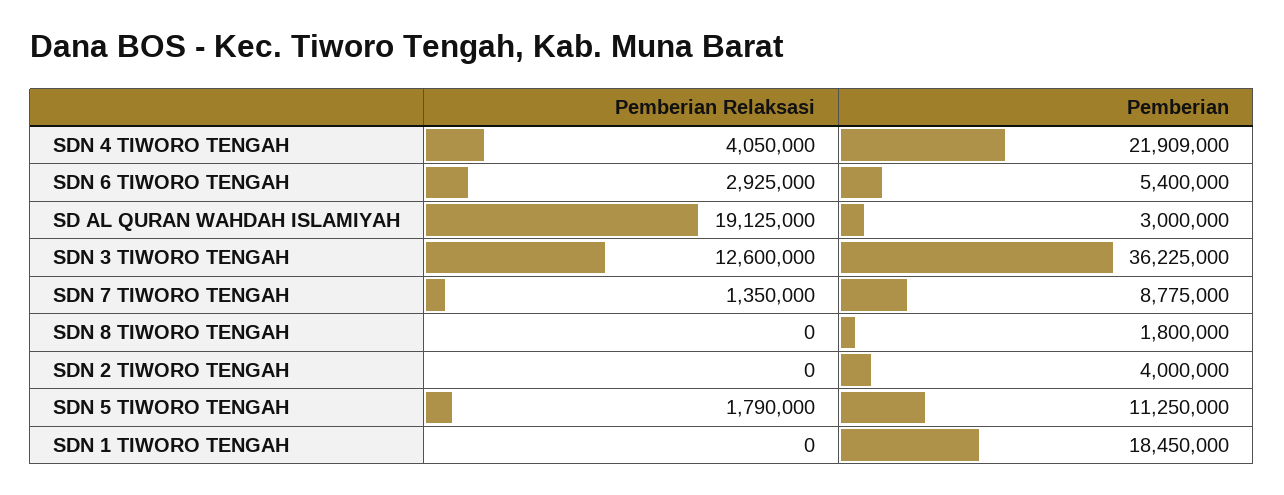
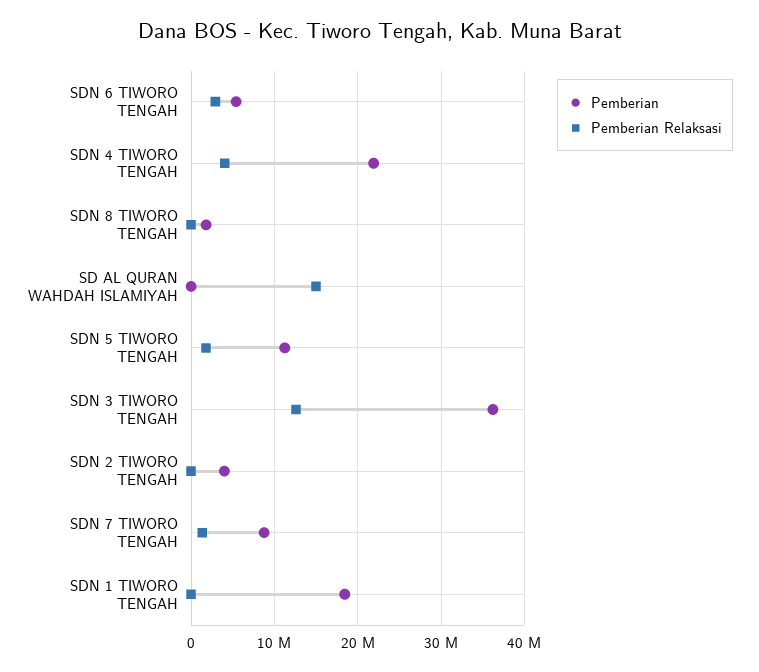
Pemberian Relaksasi, SD AL QURAN WAHDAH ISLAMIYAH: 19125000 -> 15000000
Pemberian, SD AL QURAN WAHDAH ISLAMIYAH: 3000000 -> 0

